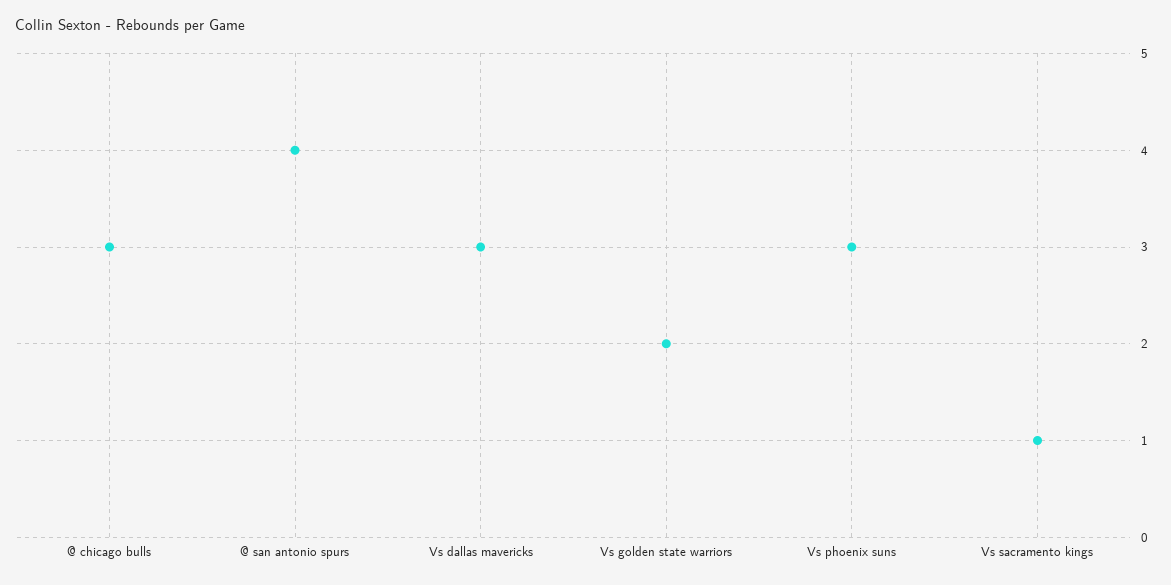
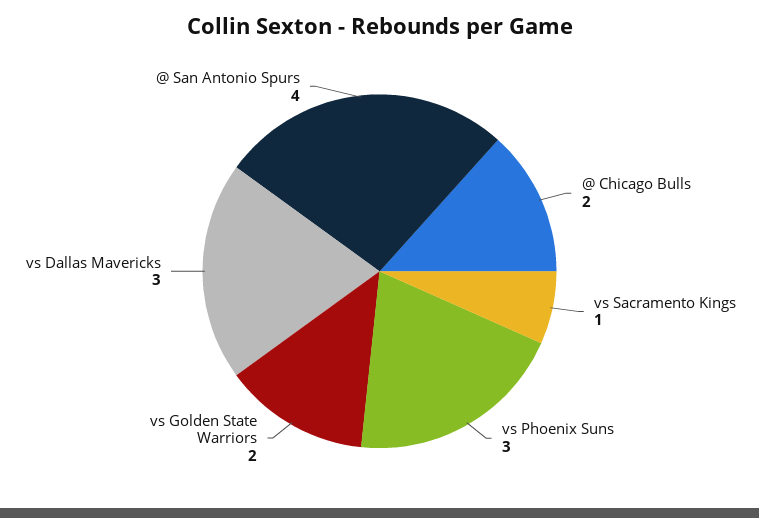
@ chicago bulls: 3 -> 2

